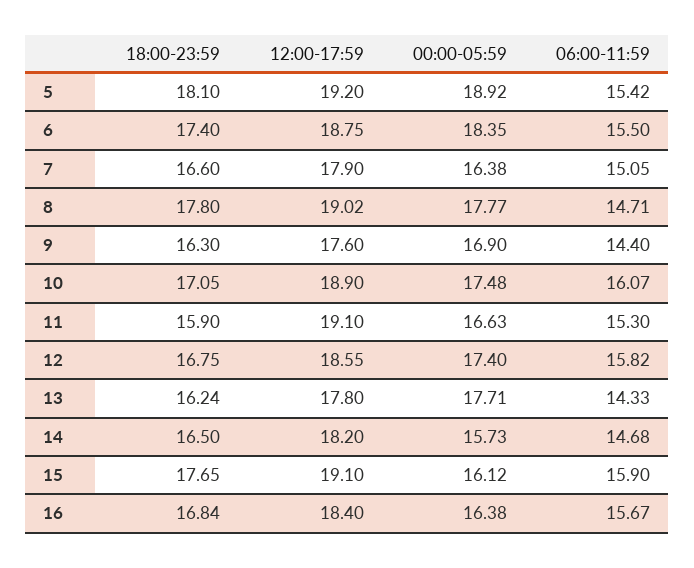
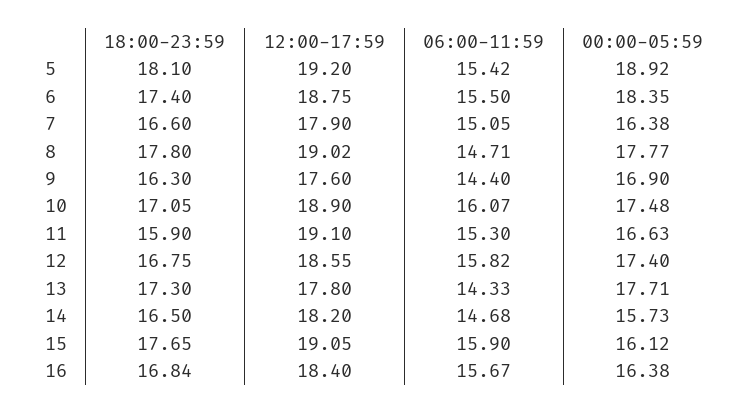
18:00-23:59, 13: 16.24 -> 17.3
12:00-17:59, 15: 19.1 -> 19.05

